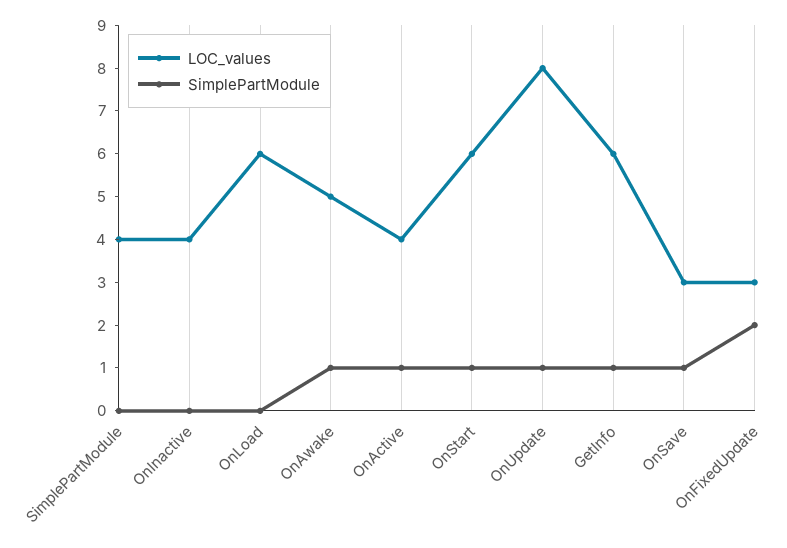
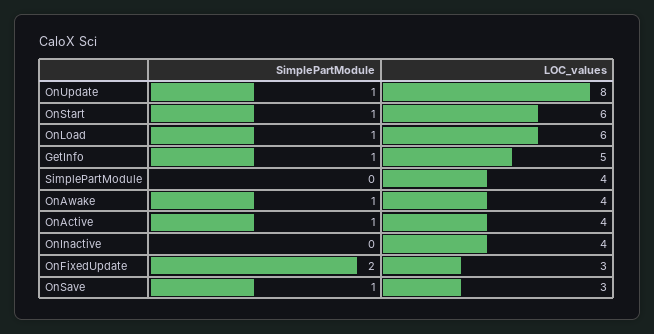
SimplePartModule, OnLoad: 0 -> 1
LOC_values, OnAwake: 5 -> 4
LOC_values, GetInfo: 6 -> 5

